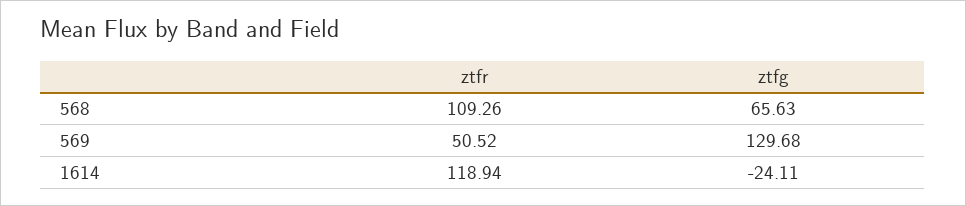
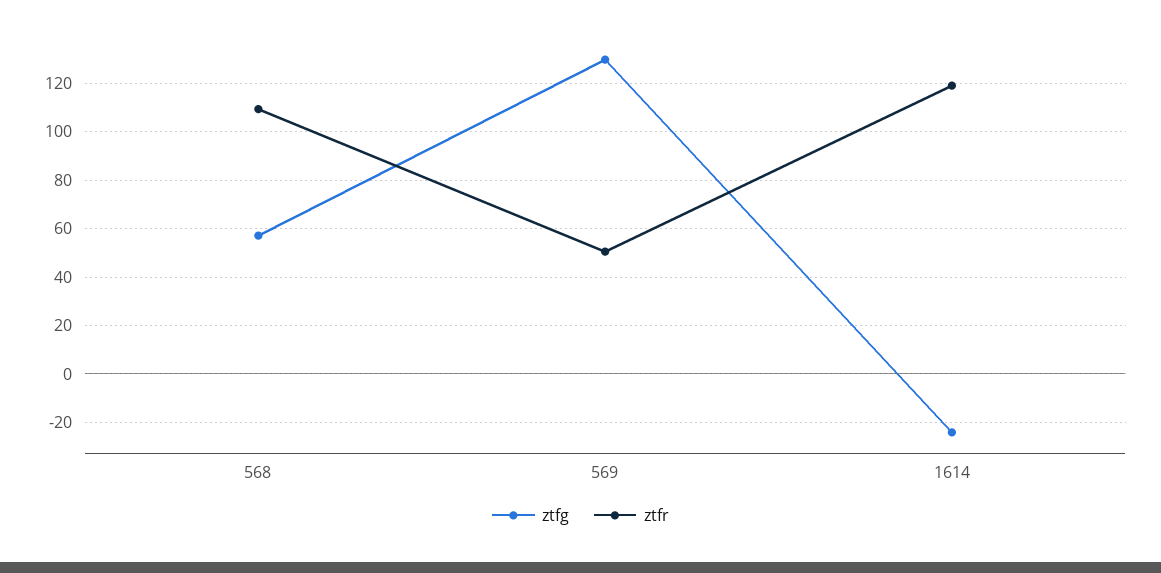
ztfg, 568: 65.63 -> 57.5

